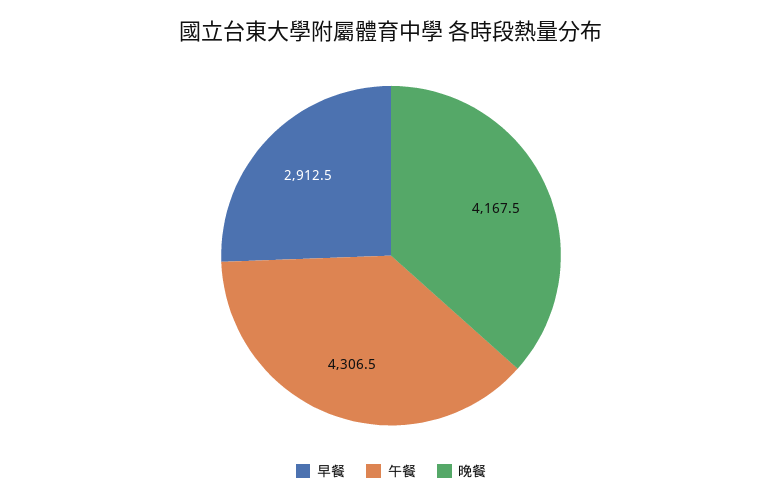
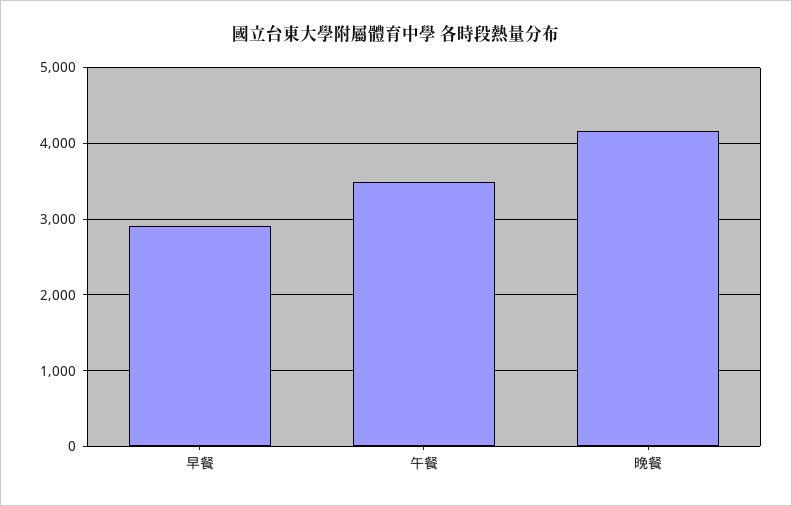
午餐: 4306.5 -> 3500

